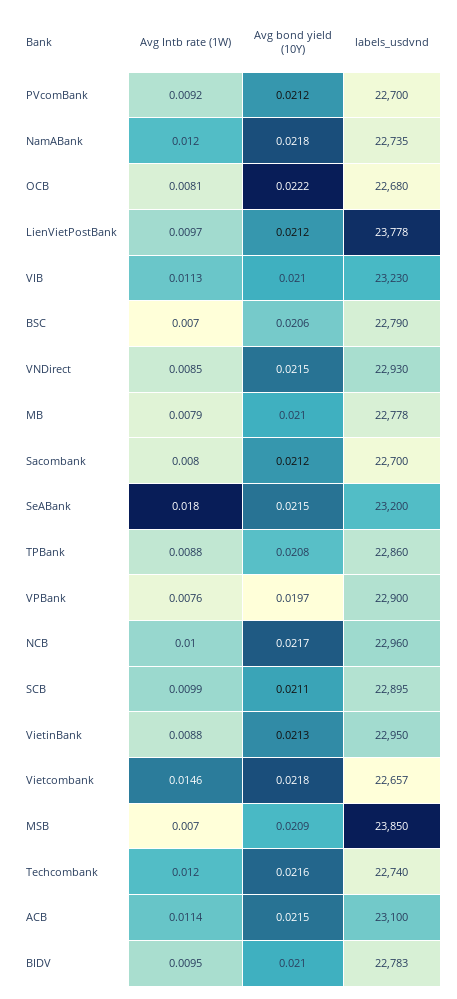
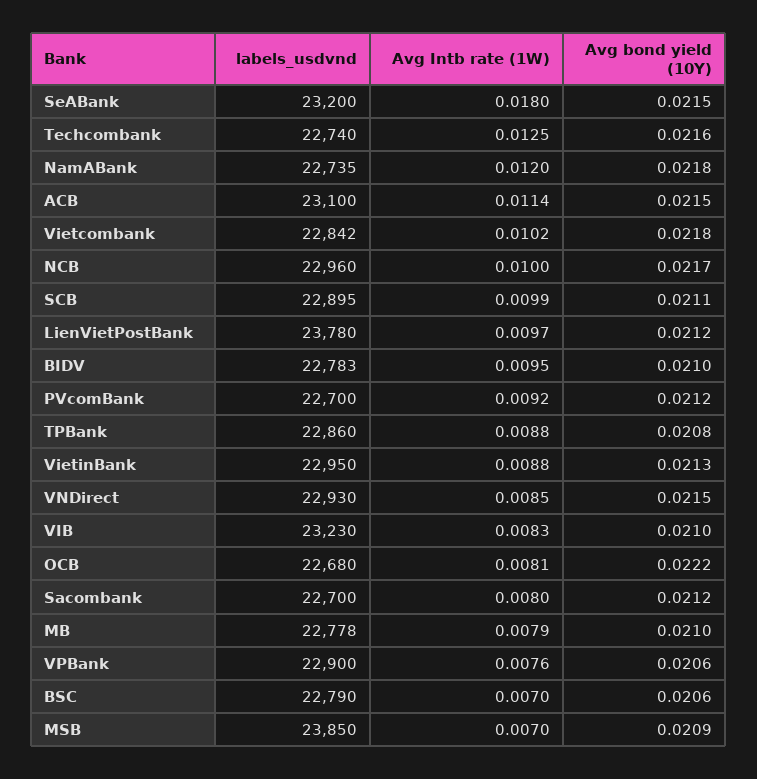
labels_usdvnd, LienVietPostBank: 23778 -> 23780
Avg Intb rate (1W), VIB: 0.0113 -> 0.0083
Avg bond yield (10Y), VPBank: 0.0197 -> 0.0206
Avg Intb rate (1W), Vietcombank: 0.0146 -> 0.0102
labels_usdvnd, Vietcombank: 22657 -> 22842
Avg Intb rate (1W), Techcombank: 0.012 -> 0.0125

